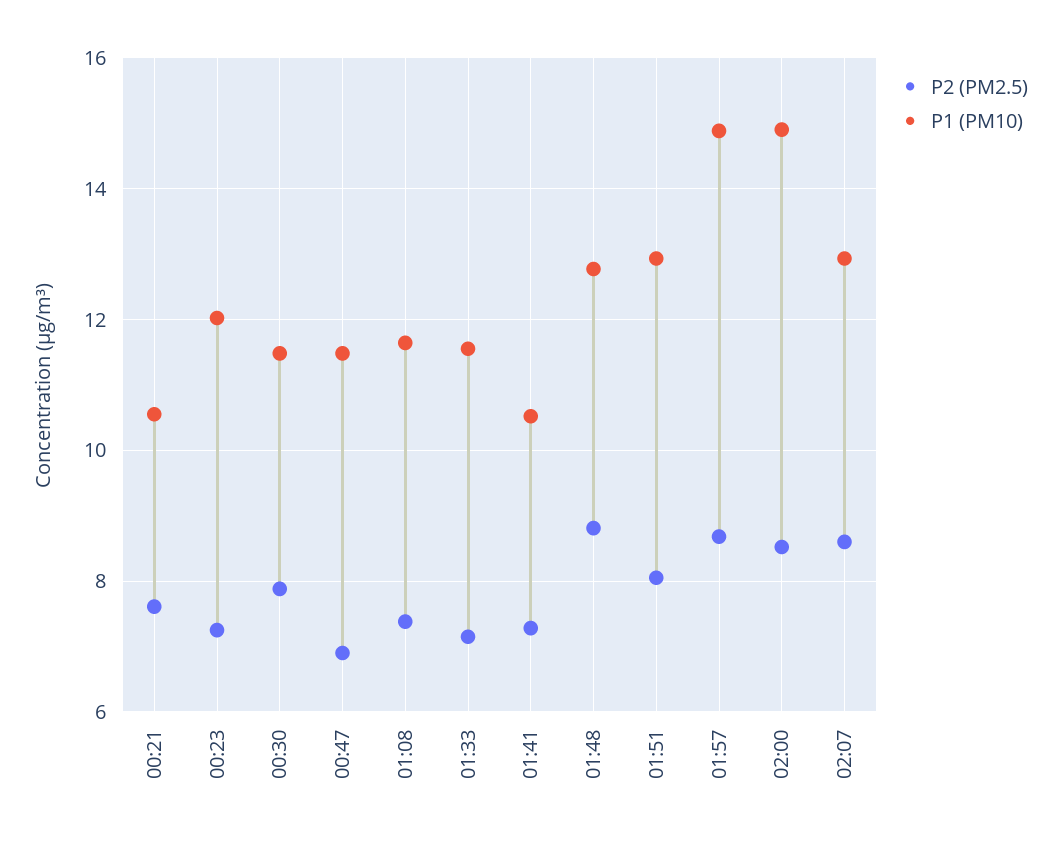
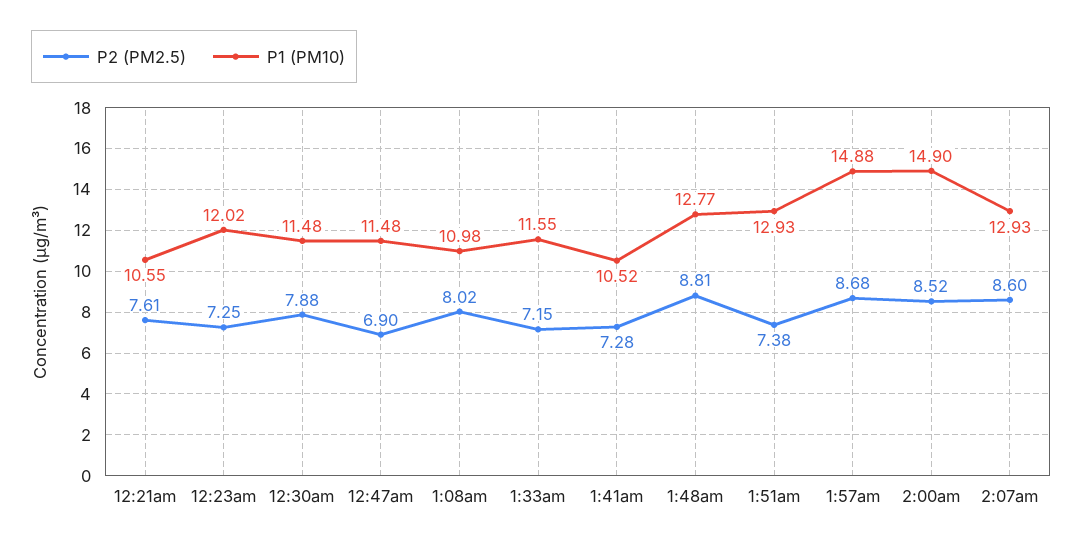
P2 (PM2.5), 01:08: 7.4 -> 8.02
P1 (PM10), 01:08: 11.6 -> 10.98
P2 (PM2.5), 01:51: 8 -> 7.38

